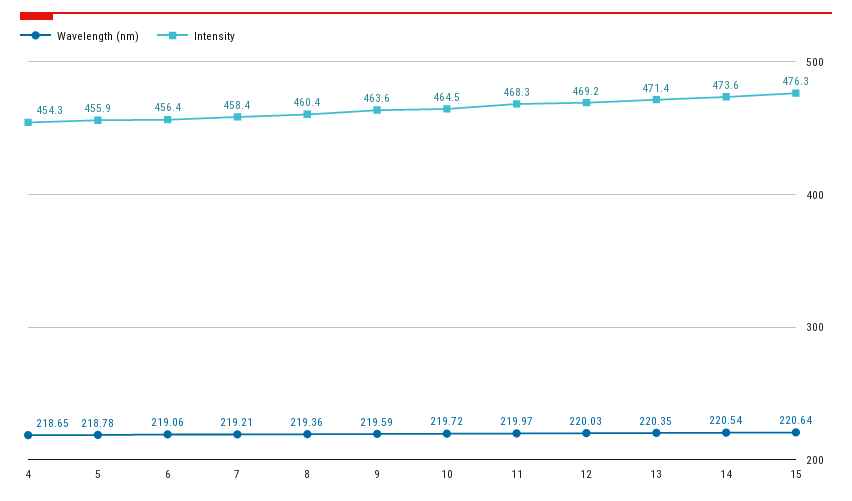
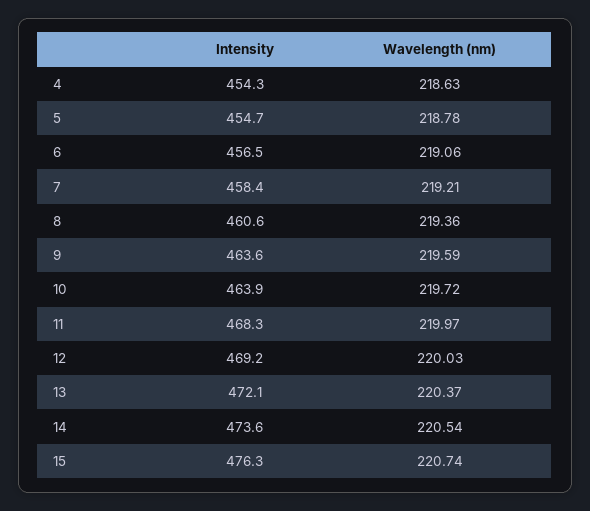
Wavelength (nm), 4: 218.65 -> 218.63
Intensity, 5: 455.9 -> 454.7
Intensity, 6: 456.4 -> 456.5
Intensity, 8: 460.4 -> 460.6
Intensity, 10: 464.5 -> 463.9
Wavelength (nm), 13: 220.35 -> 220.37
Intensity, 13: 471.4 -> 472.1
Wavelength (nm), 15: 220.64 -> 220.74

